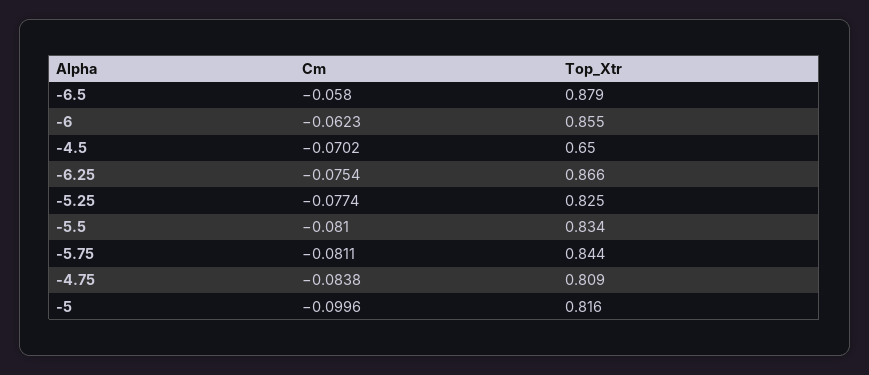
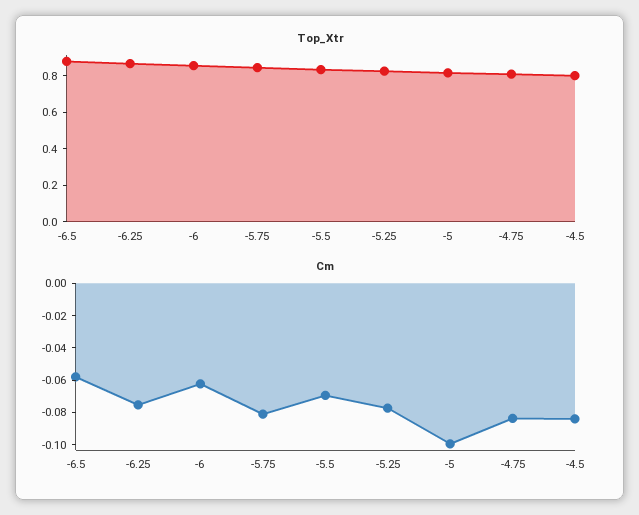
Cm, -4.5: -0.0702 -> -0.085
Top_Xtr, -4.5: 0.65 -> 0.8
Cm, -5.5: -0.081 -> -0.07

